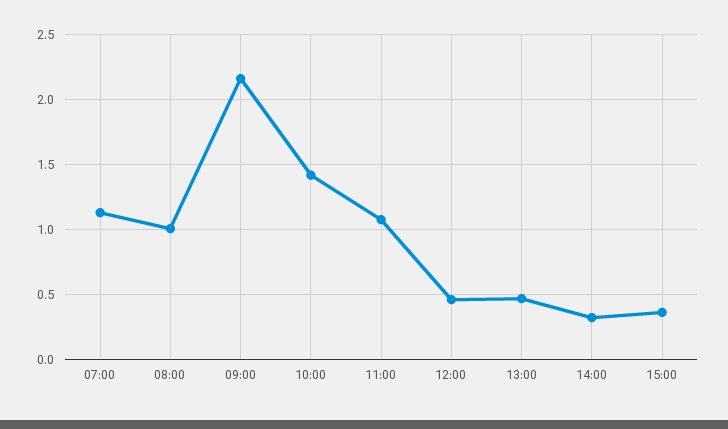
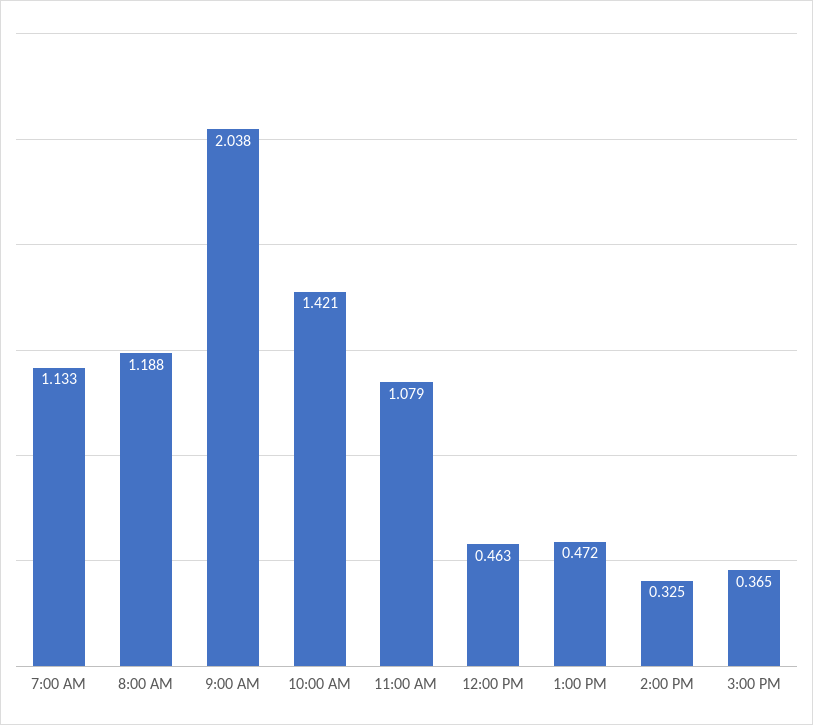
08:00: 1 -> 1.188
09:00: 2.15 -> 2.038

